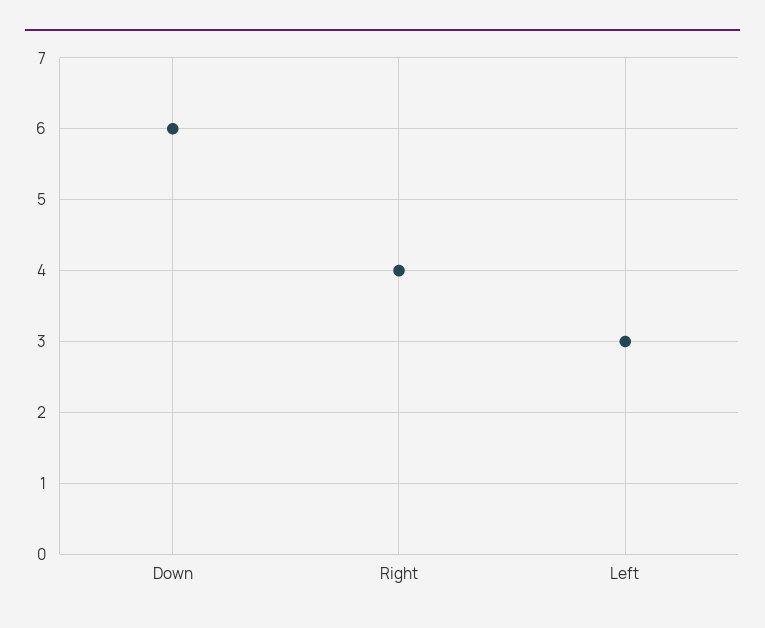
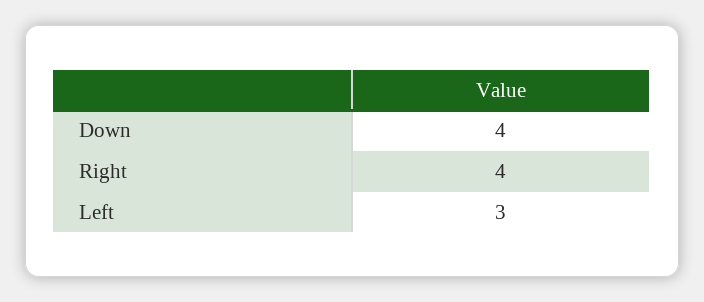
Down: 6 -> 4

